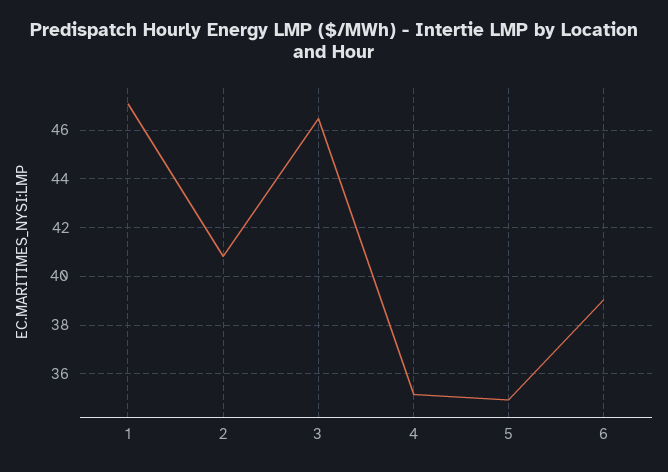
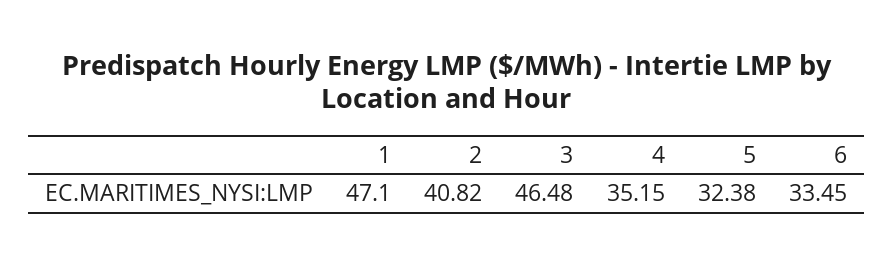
5: 35 -> 32.38
6: 39 -> 33.45

